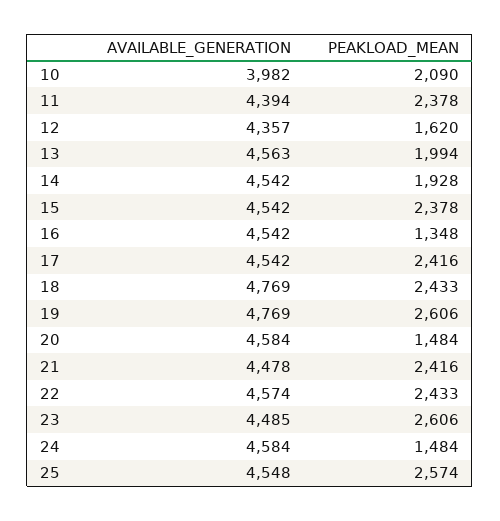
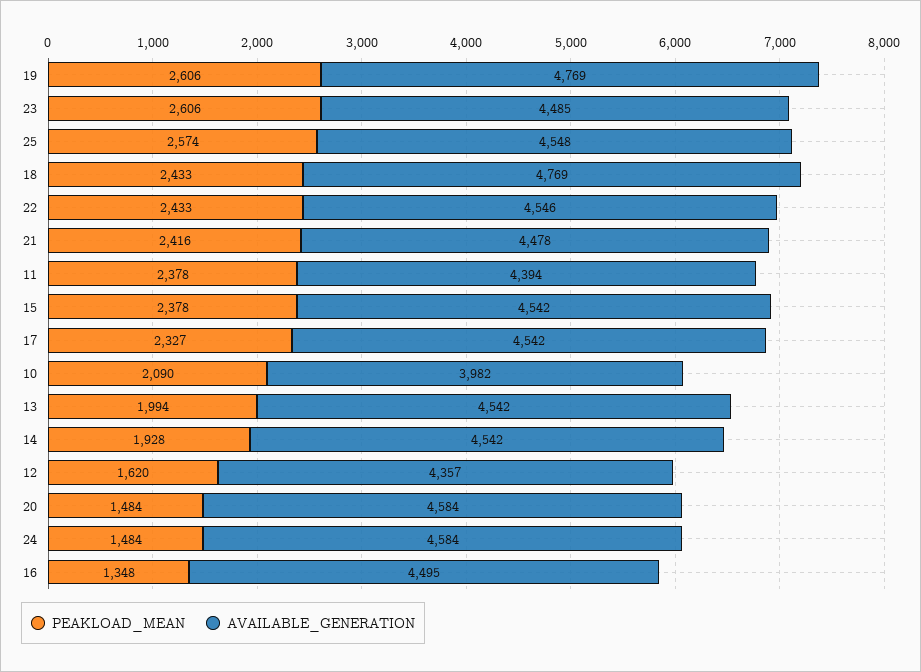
AVAILABLE_GENERATION, 13: 4563 -> 4542
AVAILABLE_GENERATION, 16: 4542 -> 4495
PEAKLOAD_MEAN, 17: 2416 -> 2327
AVAILABLE_GENERATION, 22: 4574 -> 4546

